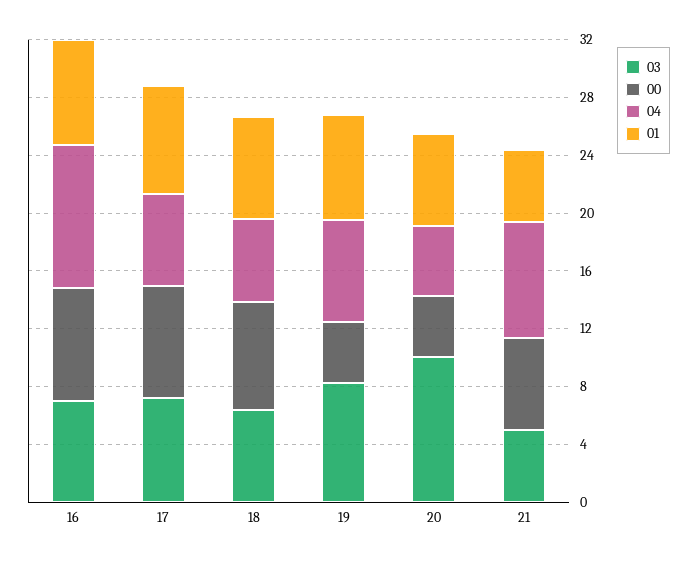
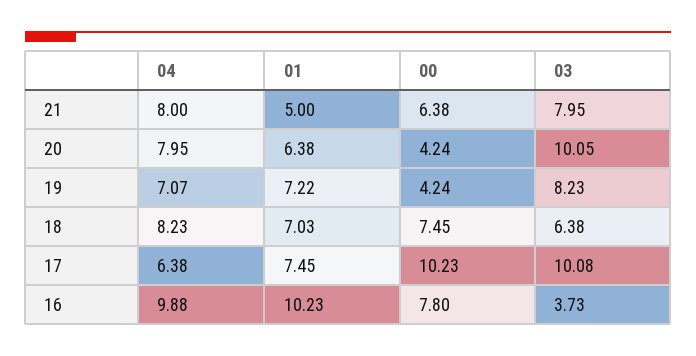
03, 16: 7 -> 3.73
01, 16: 7 -> 10.23
03, 17: 7 -> 10.08
00, 17: 8 -> 10.23
04, 18: 6 -> 8.23
04, 20: 5 -> 7.95
03, 21: 5 -> 7.95

